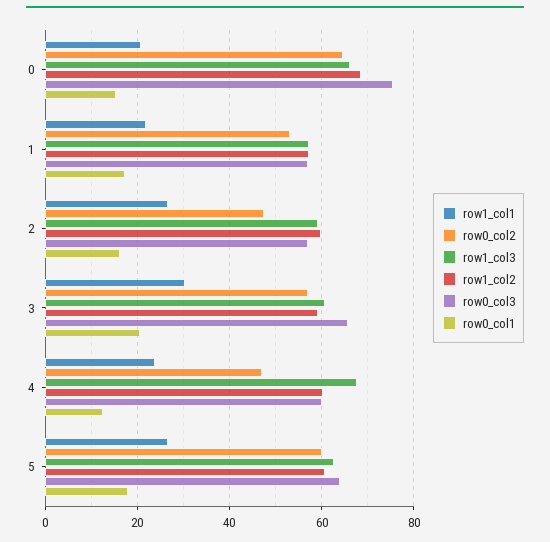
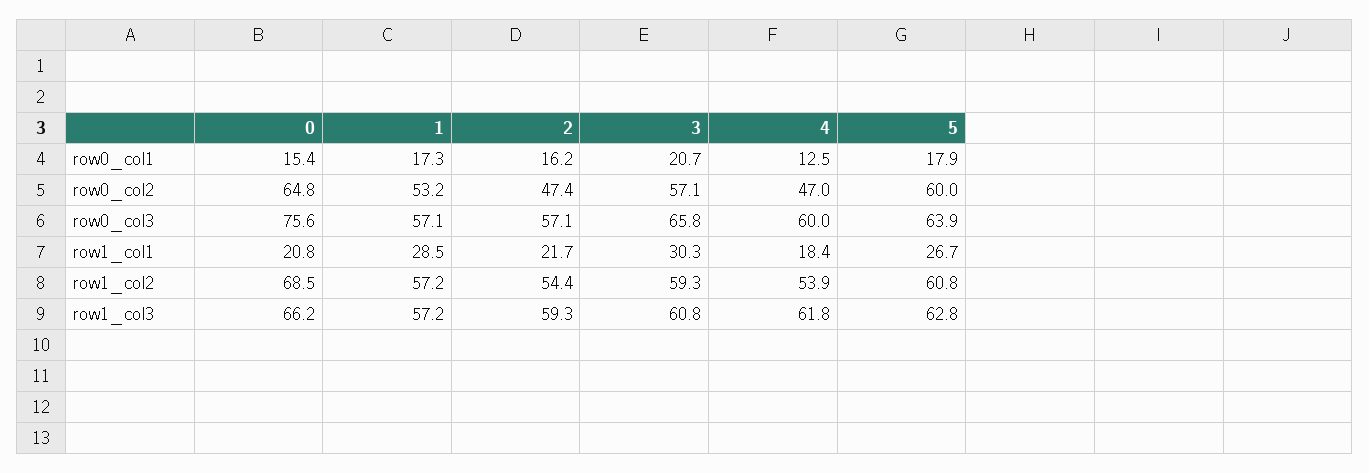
row1_col1, 1: 22 -> 28.5
row1_col1, 2: 26 -> 21.7
row1_col2, 2: 60 -> 54.4
row1_col1, 4: 24 -> 18.4
row1_col3, 4: 68 -> 61.8
row1_col2, 4: 60 -> 53.9

